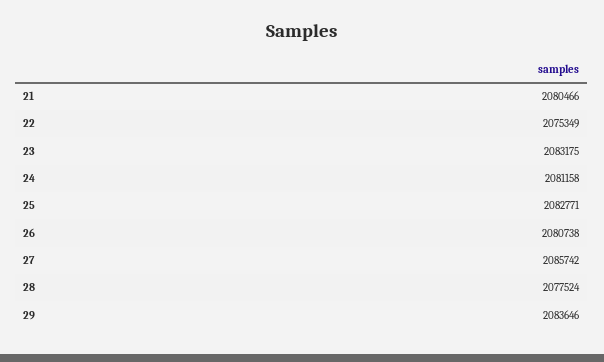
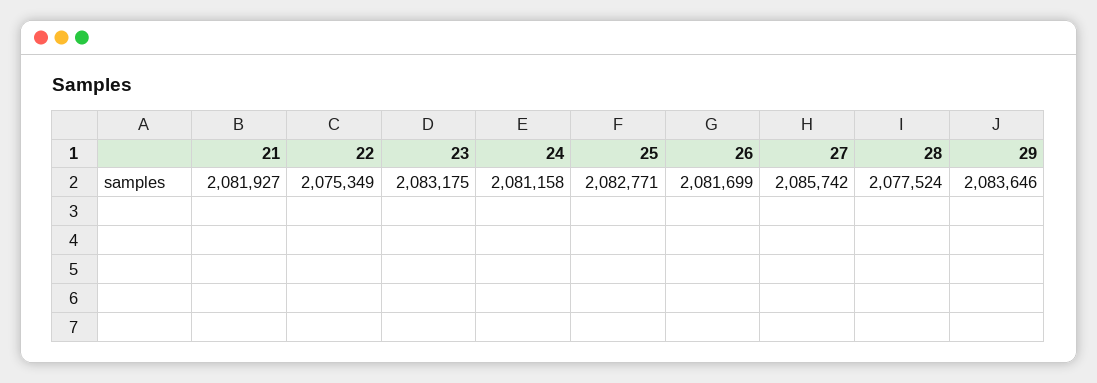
21: 2080466 -> 2081927
26: 2080738 -> 2081699

